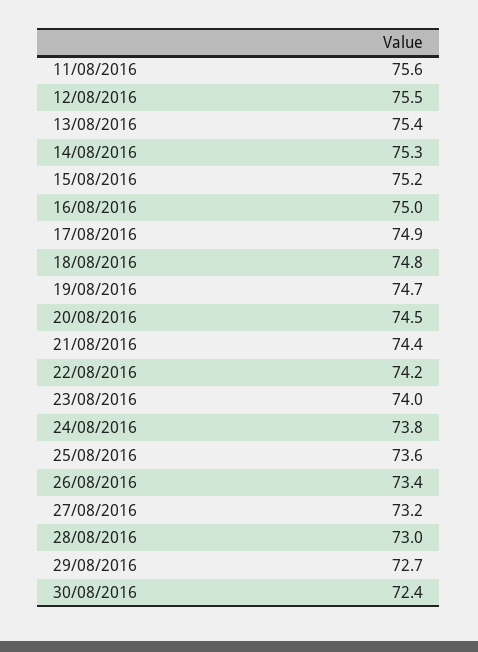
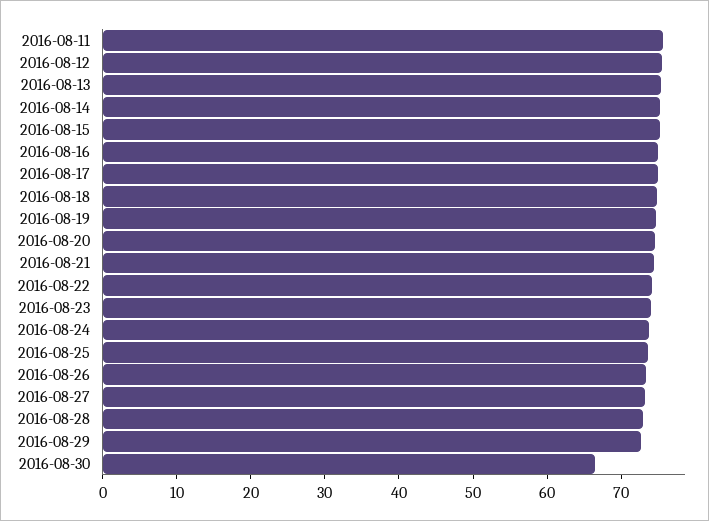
30/08/2016: 72.4 -> 66

